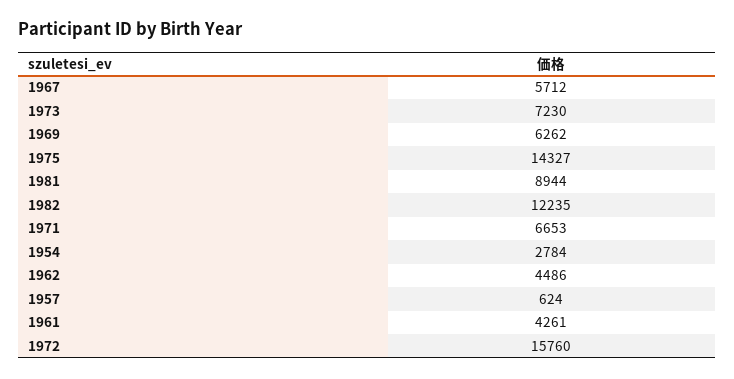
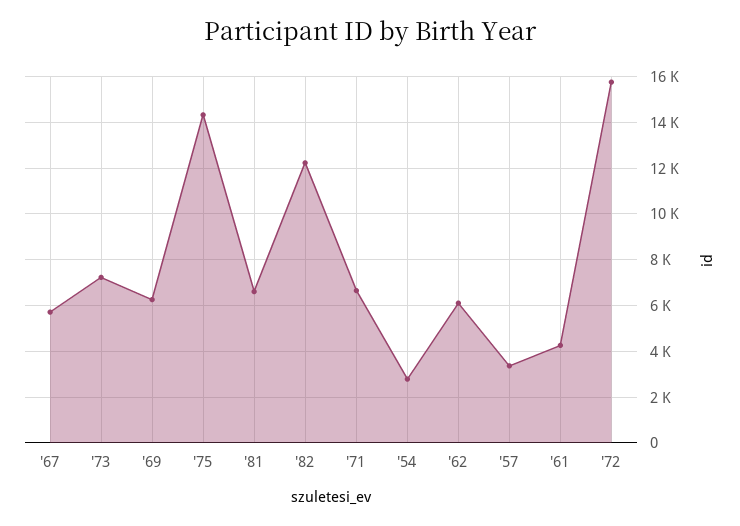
1981: 8944 -> 6500
1962: 4486 -> 6000
1957: 624 -> 3500

